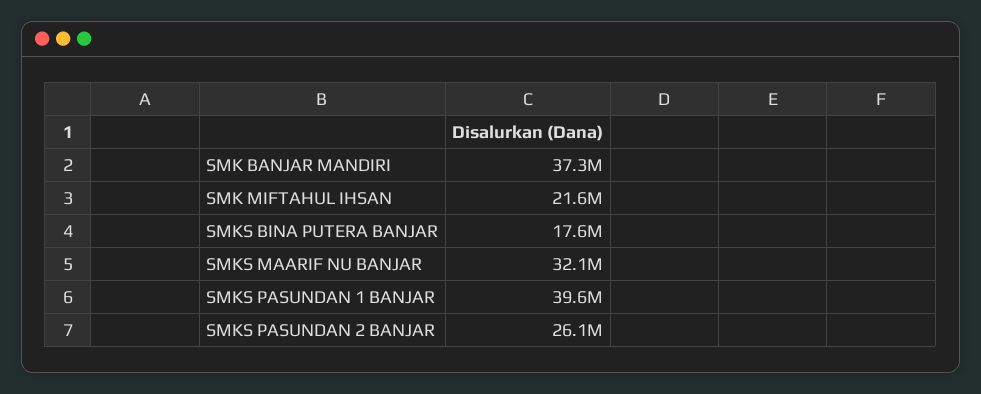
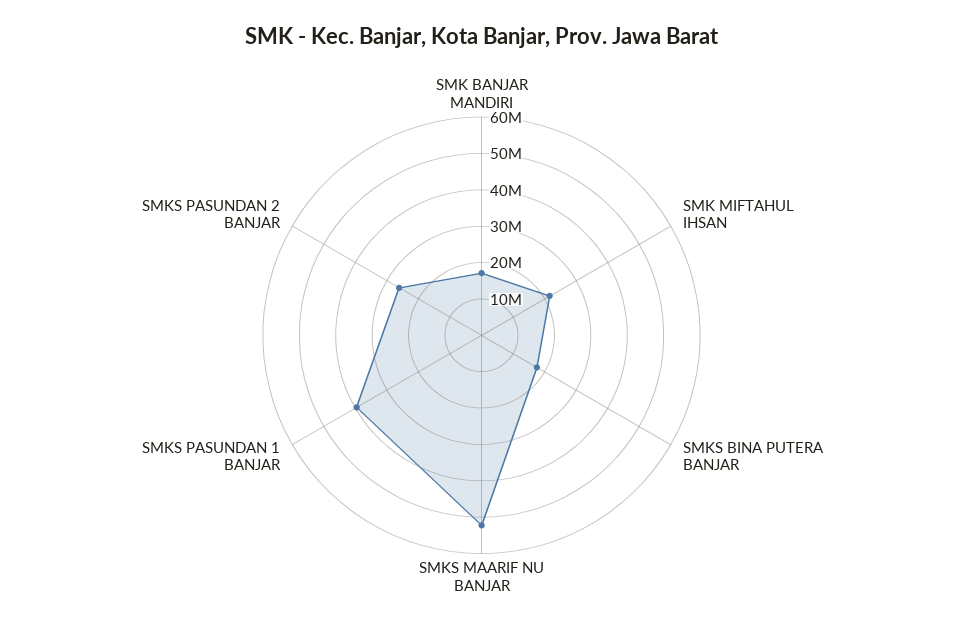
SMK BANJAR MANDIRI: 37300000 -> 17500000
SMKS MAARIF NU BANJAR: 32100000 -> 52500000

